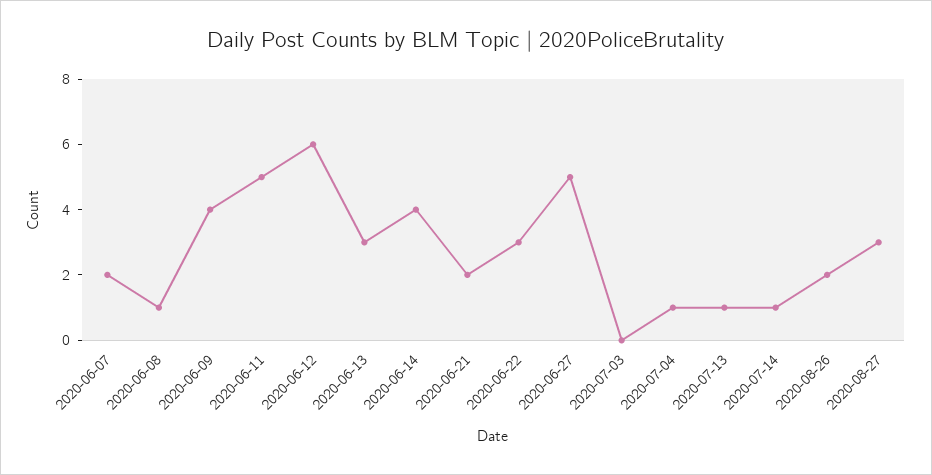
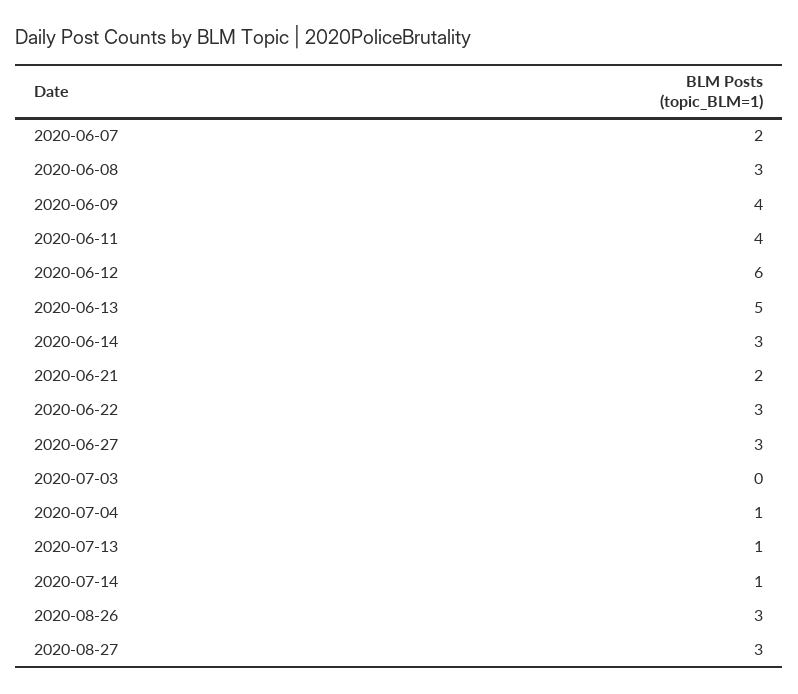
2020-06-08: 1 -> 3
2020-06-11: 5 -> 4
2020-06-13: 3 -> 5
2020-06-14: 4 -> 3
2020-06-27: 5 -> 3
2020-08-26: 2 -> 3

